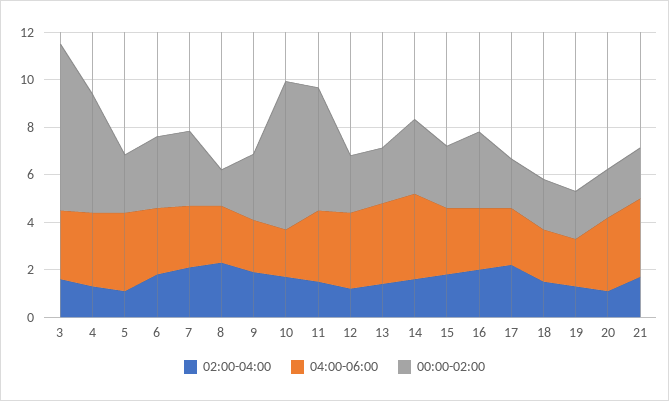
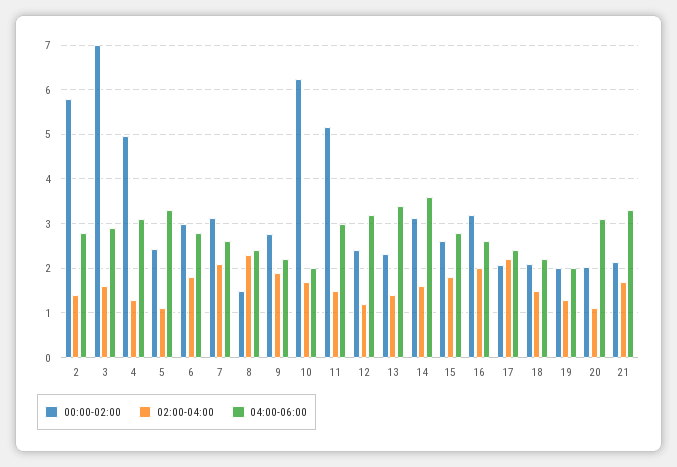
00:00-02:00, 2: none -> 5.8
02:00-04:00, 2: none -> 1.4
04:00-06:00, 2: none -> 2.8

